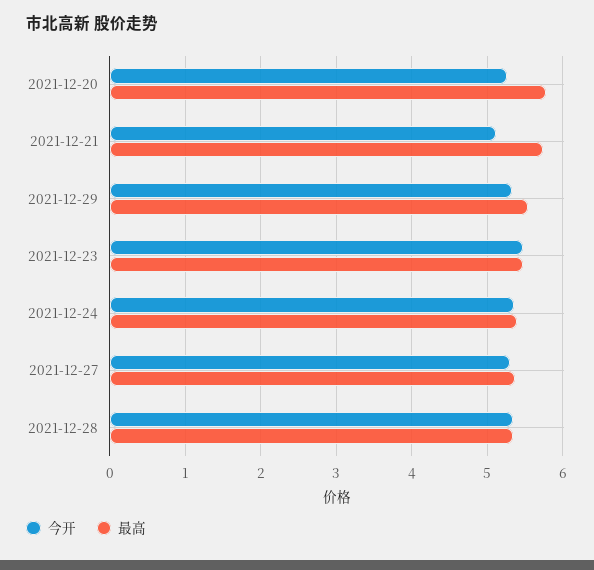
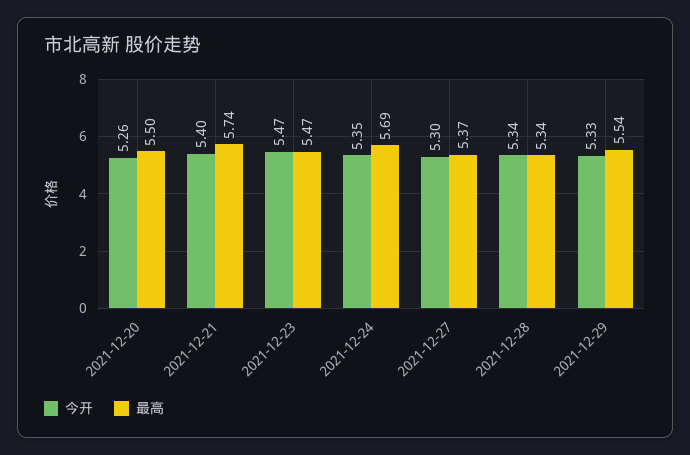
最高, 2021-12-20: 5.8 -> 5.5
今开, 2021-12-21: 5.1 -> 5.4
最高, 2021-12-24: 5.4 -> 5.69

